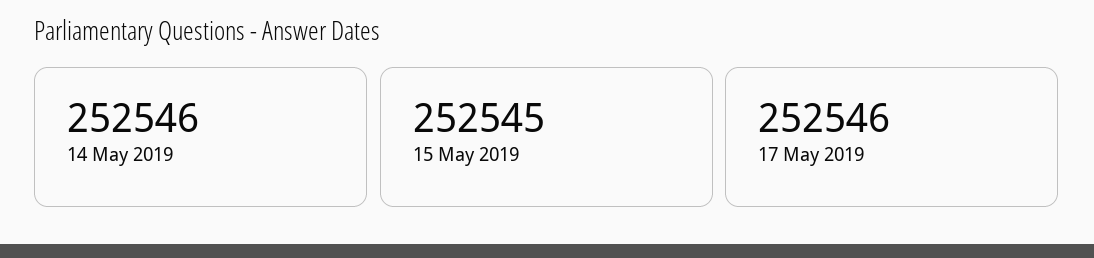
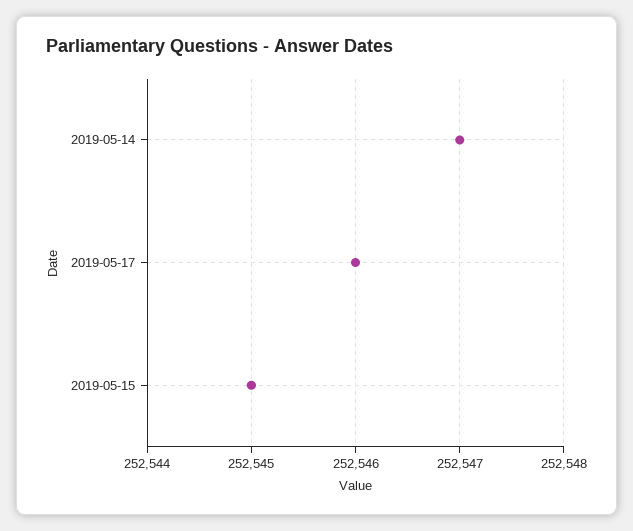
14 May 2019: 252546 -> 252547

